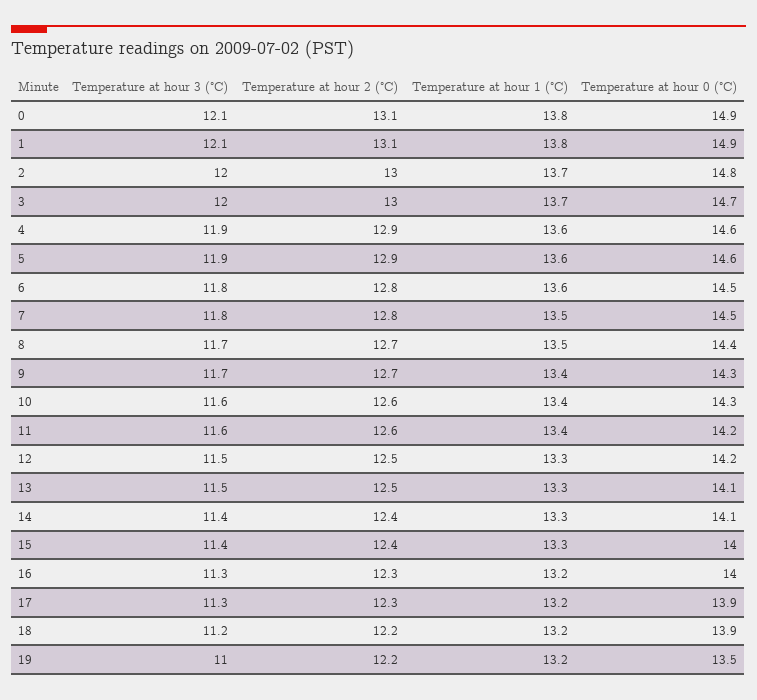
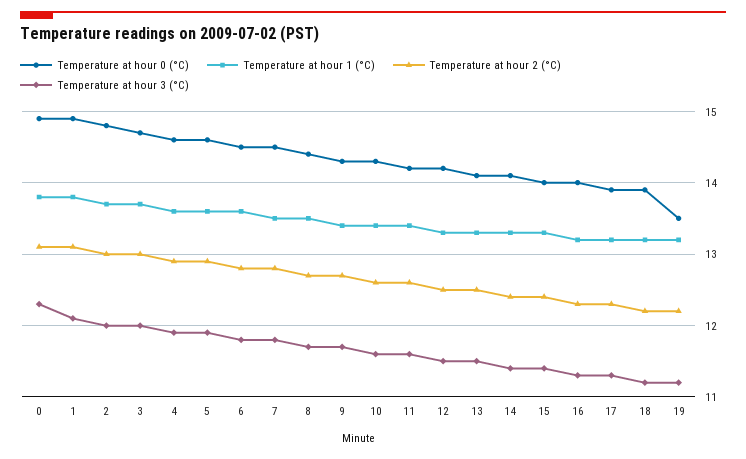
Temperature at hour 3 (°C), 0: 12.1 -> 12.3
Temperature at hour 3 (°C), 19: 11 -> 11.2

